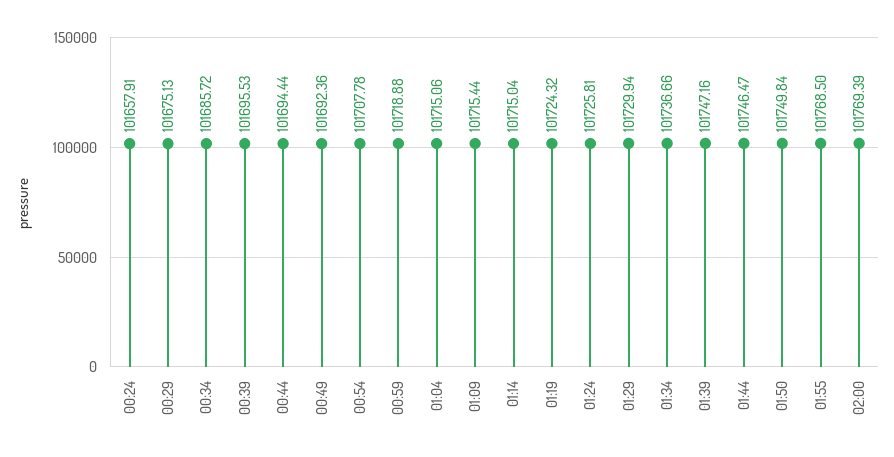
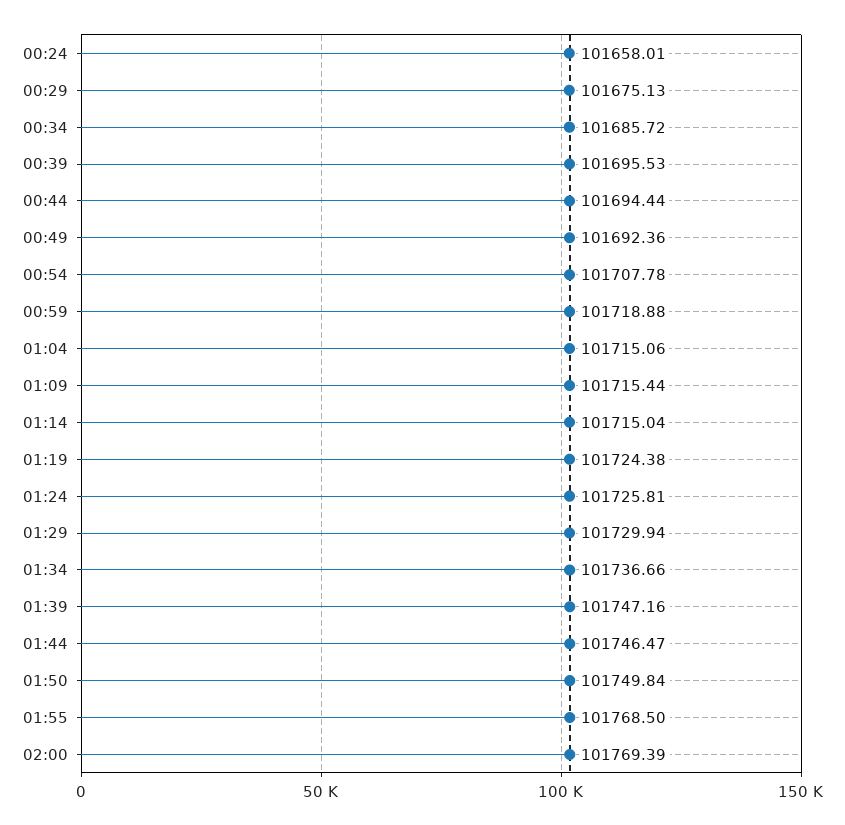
00:24: 101657.91 -> 101658.01
01:19: 101724.32 -> 101724.38

